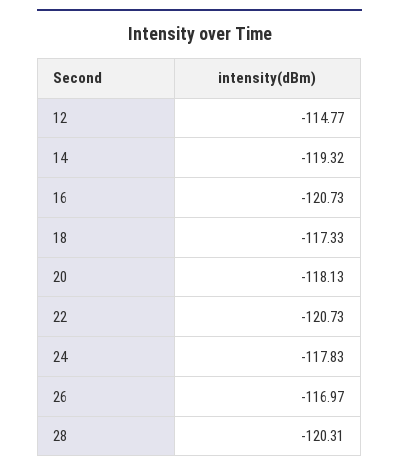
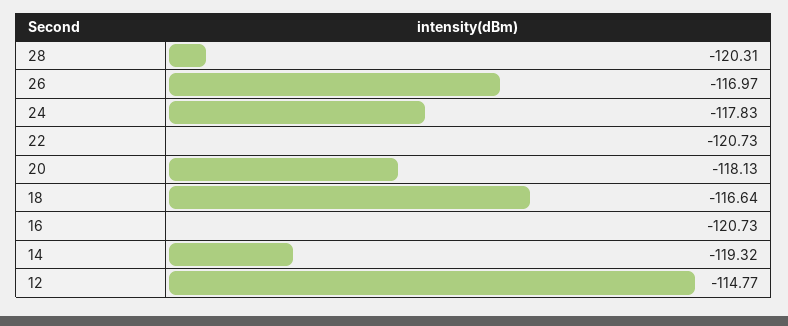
18: -117.33 -> -116.64

